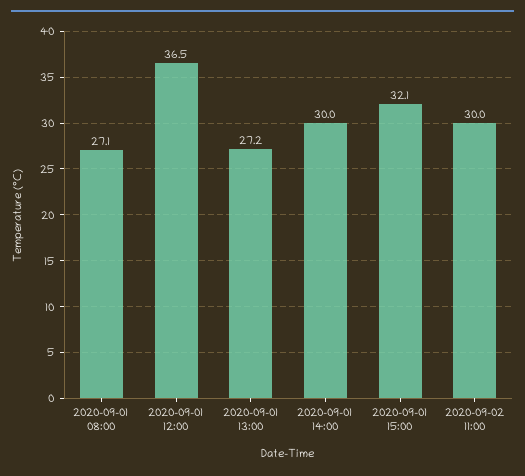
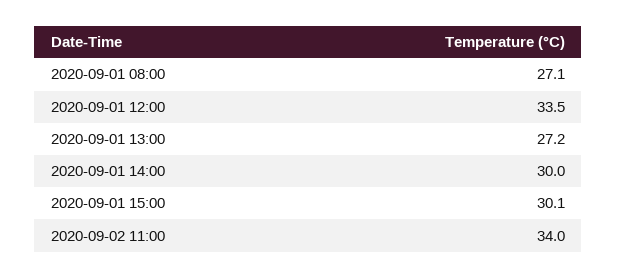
2020-09-01 12:00: 36.5 -> 33.5
2020-09-01 15:00: 32.1 -> 30.1
2020-09-02 11:00: 30 -> 34

